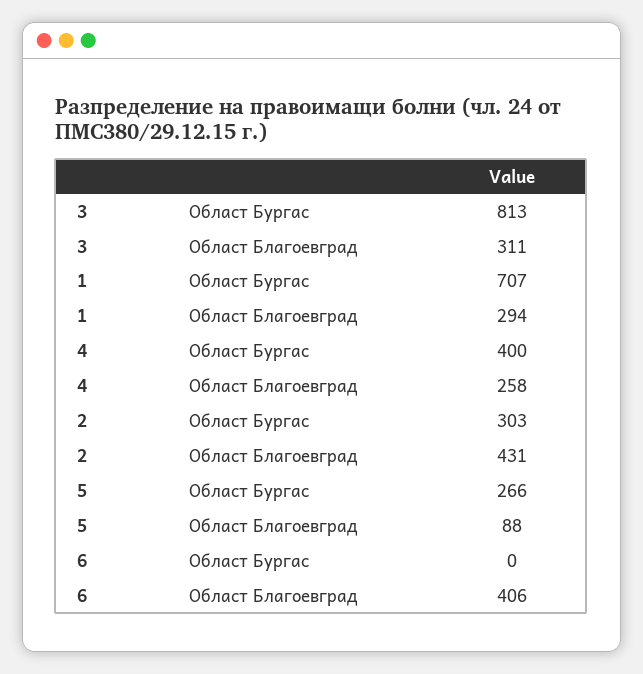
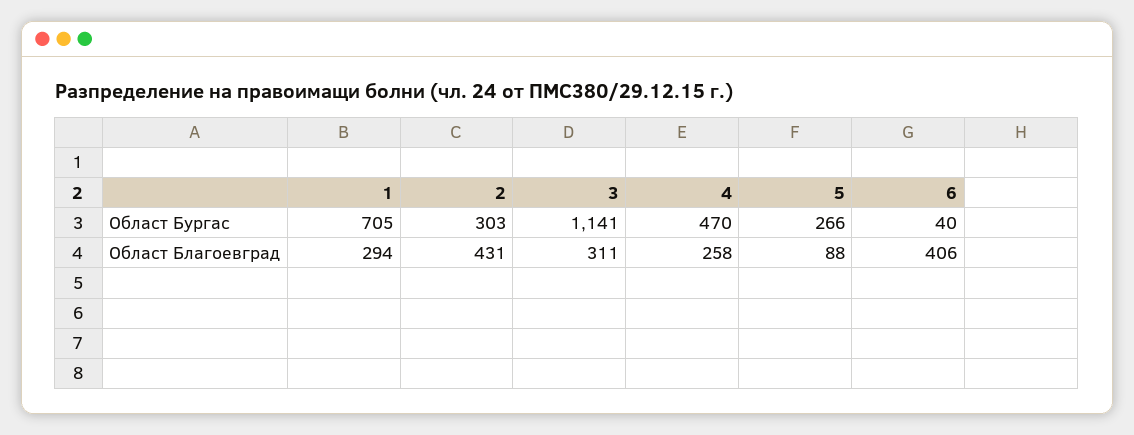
3, Област Бургас: 813 -> 1141
1, Област Бургас: 707 -> 705
4, Област Бургас: 400 -> 470
6, Област Бургас: 0 -> 40

